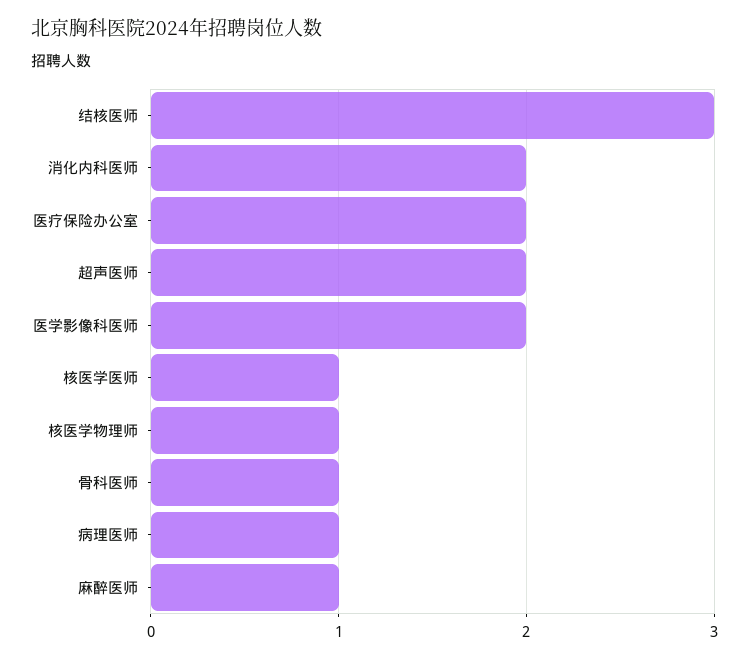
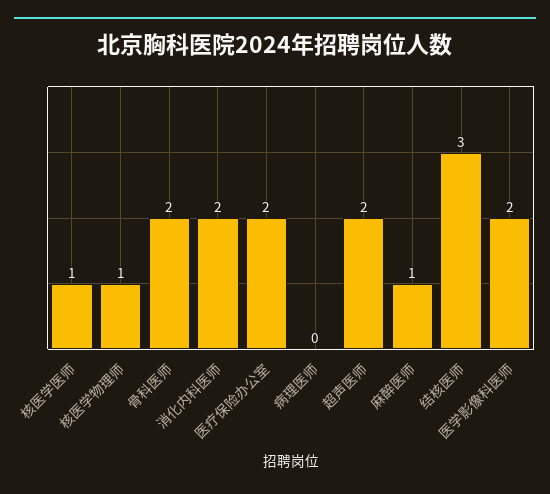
骨科医师: 1 -> 2
病理医师: 1 -> 0

